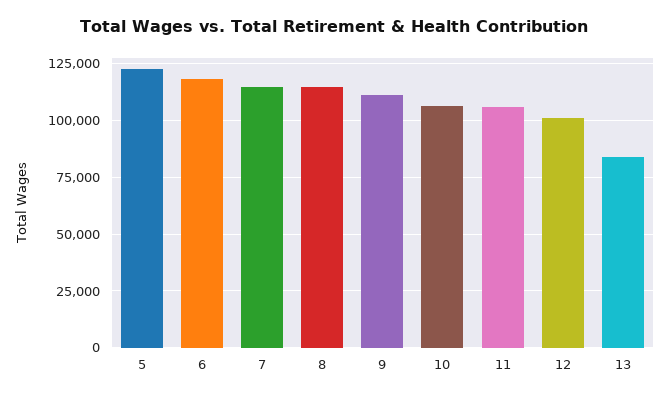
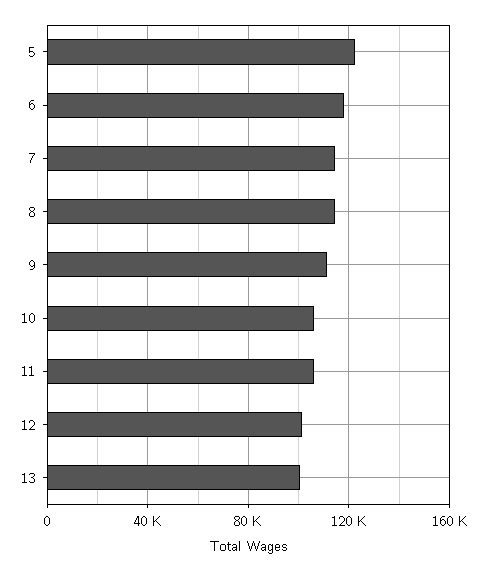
13: 85000 -> 100000

